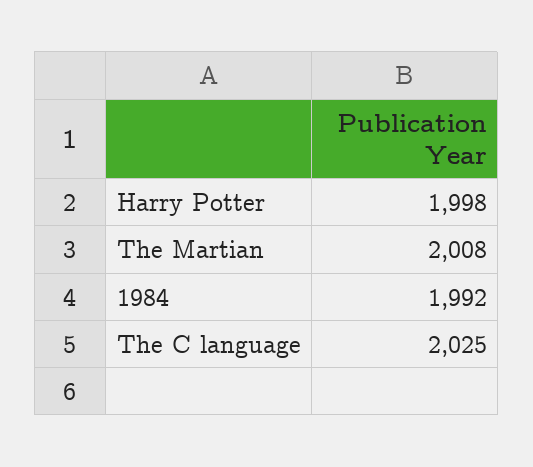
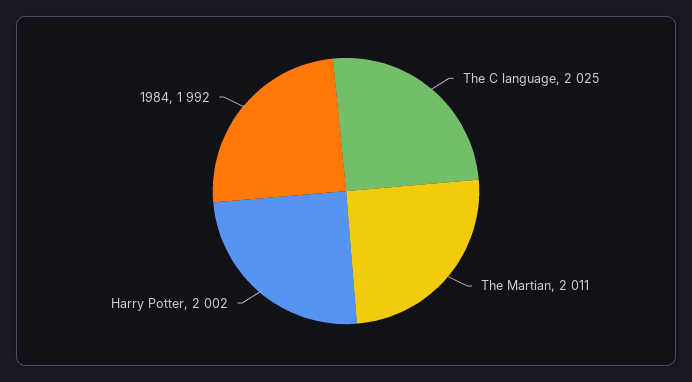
Harry Potter: 1998 -> 2002
The Martian: 2008 -> 2011

